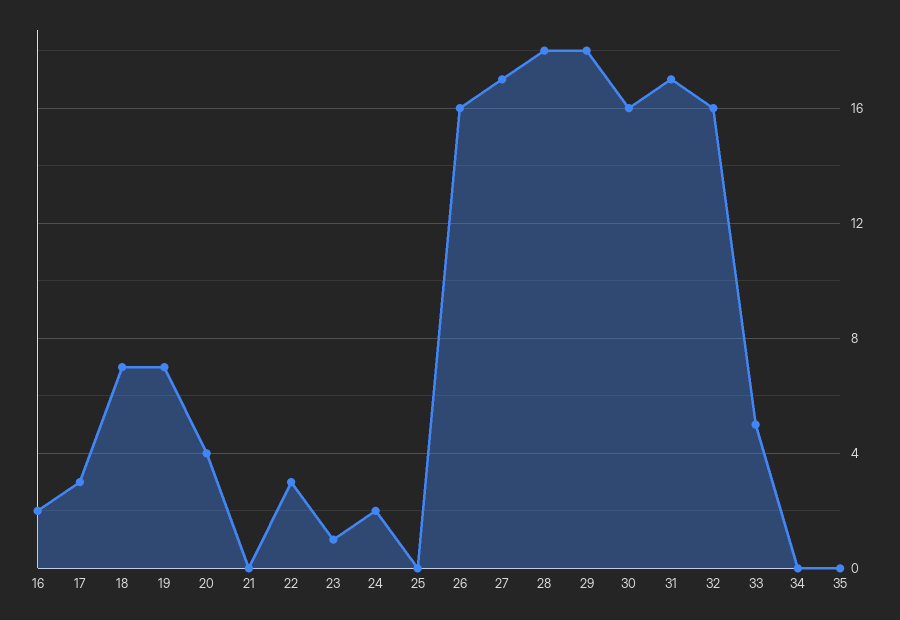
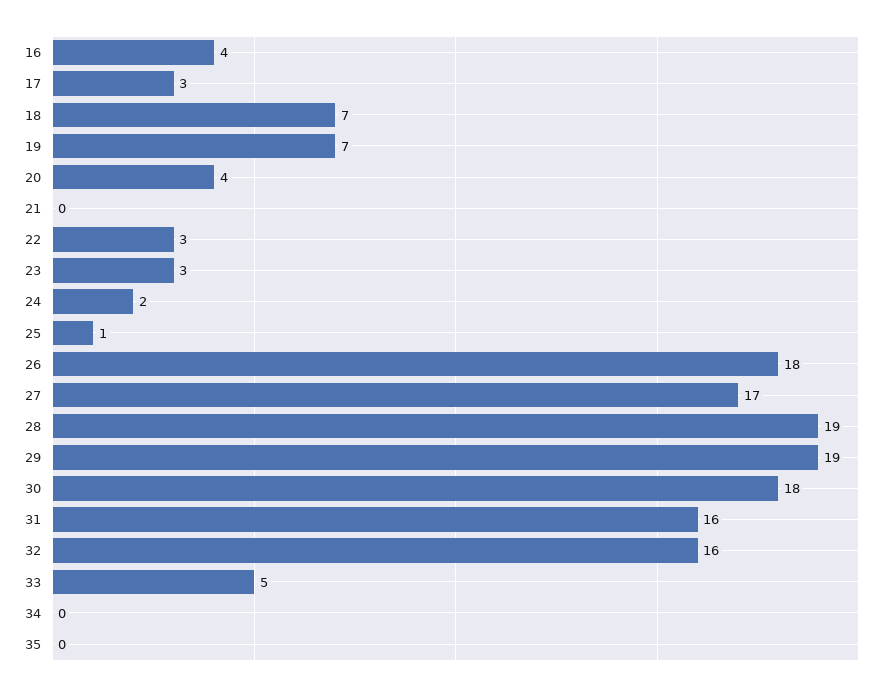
16: 2 -> 4
23: 1 -> 3
25: 0 -> 1
26: 16 -> 18
28: 18 -> 19
29: 18 -> 19
30: 16 -> 18
31: 17 -> 16

